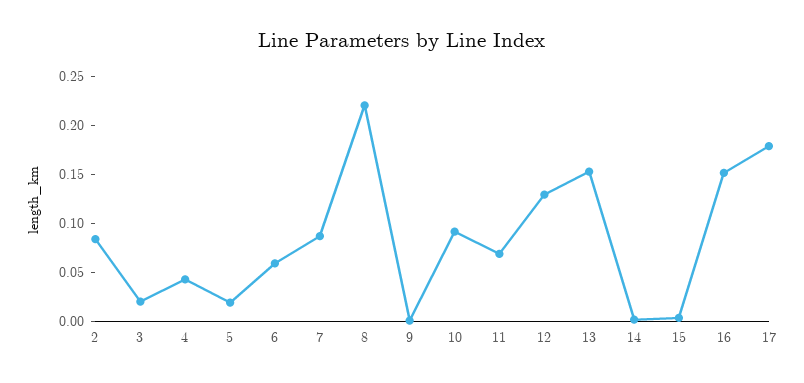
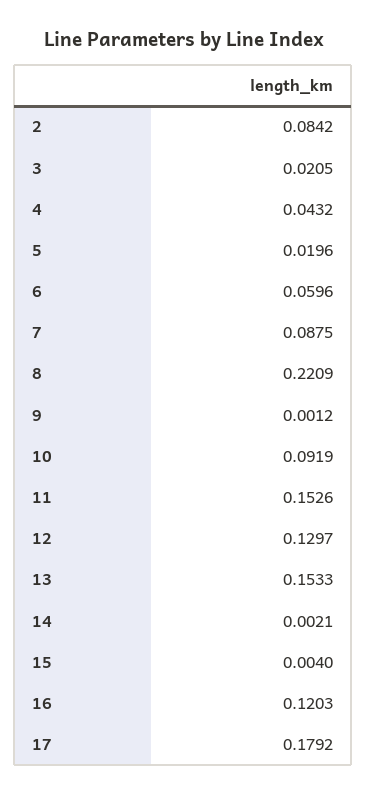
11: 0.07 -> 0.1526
16: 0.15 -> 0.1203

